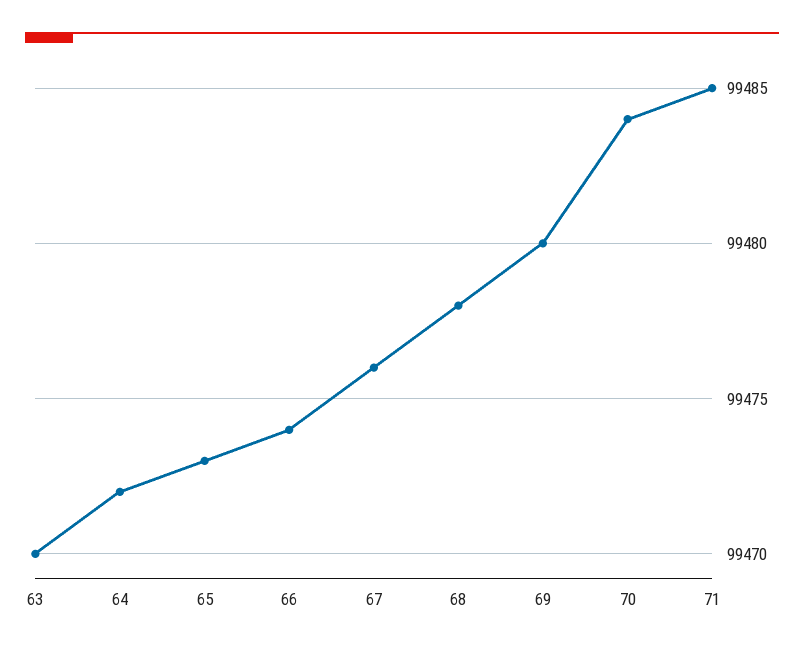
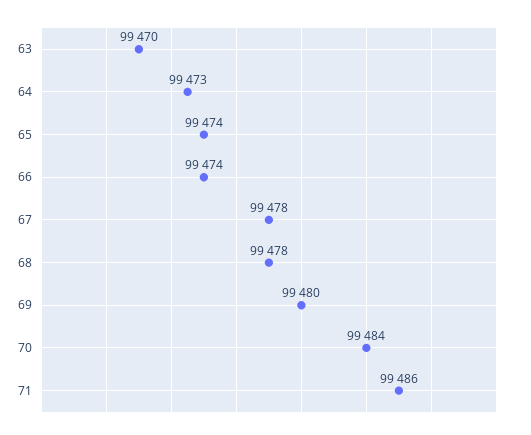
64: 99472 -> 99473
65: 99473 -> 99474
67: 99476 -> 99478
71: 99485 -> 99486

